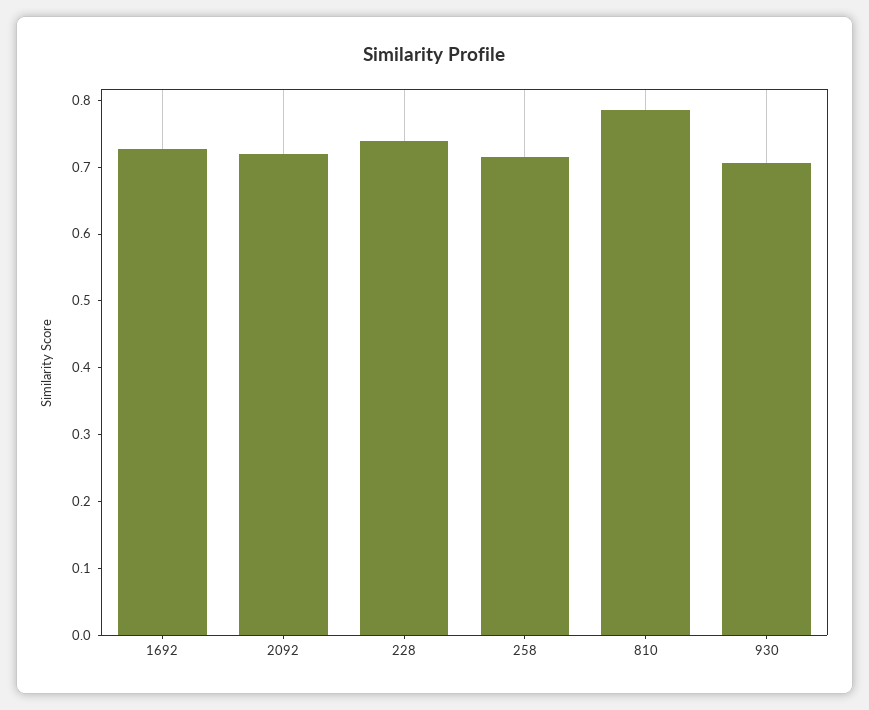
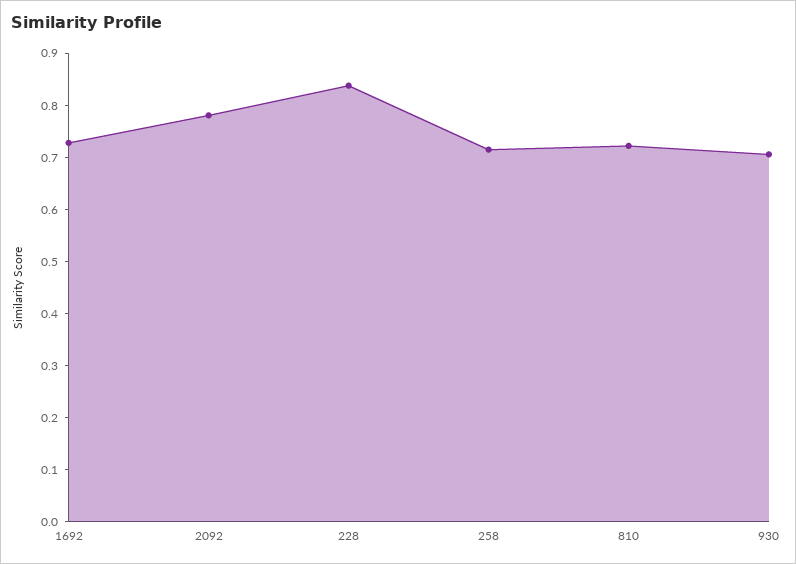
2092: 0.72 -> 0.78
228: 0.74 -> 0.84
810: 0.78 -> 0.72

